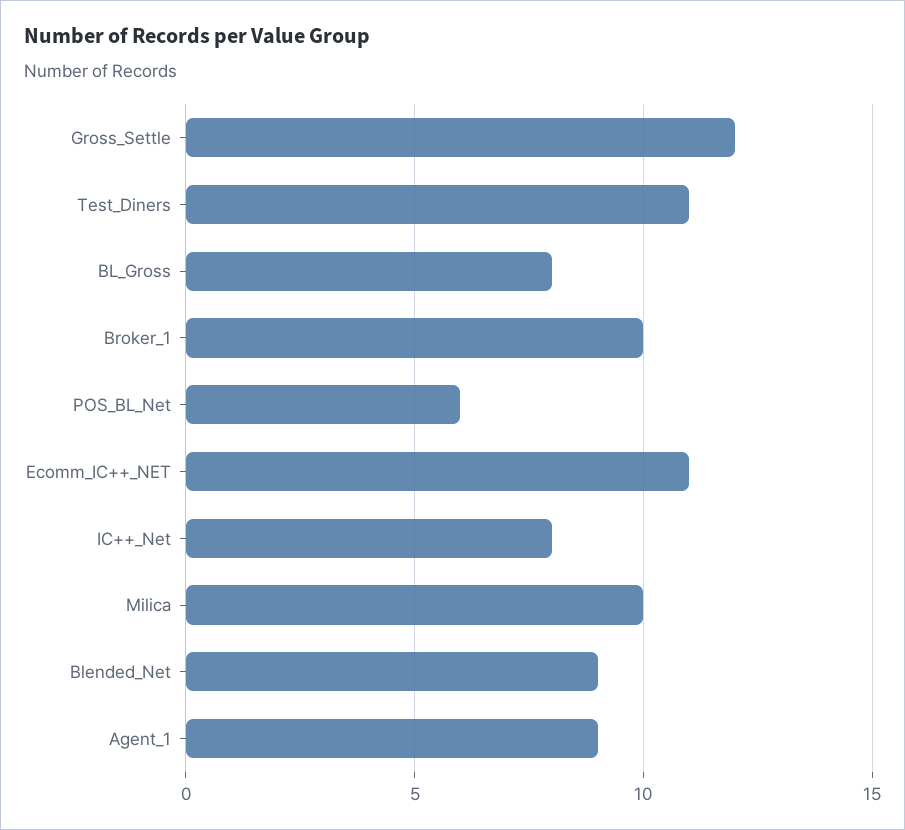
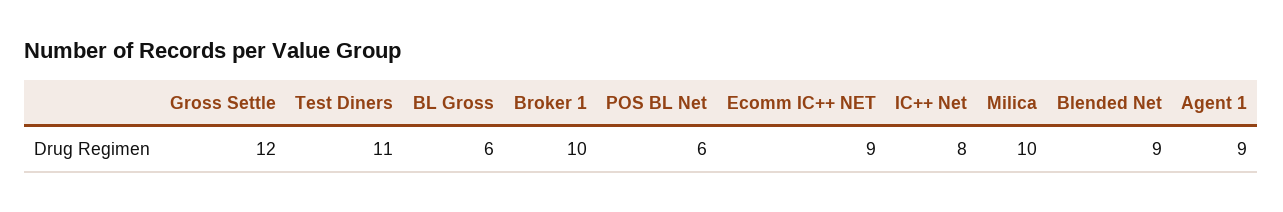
BL_Gross: 8 -> 6
Ecomm_IC++_NET: 11 -> 9

